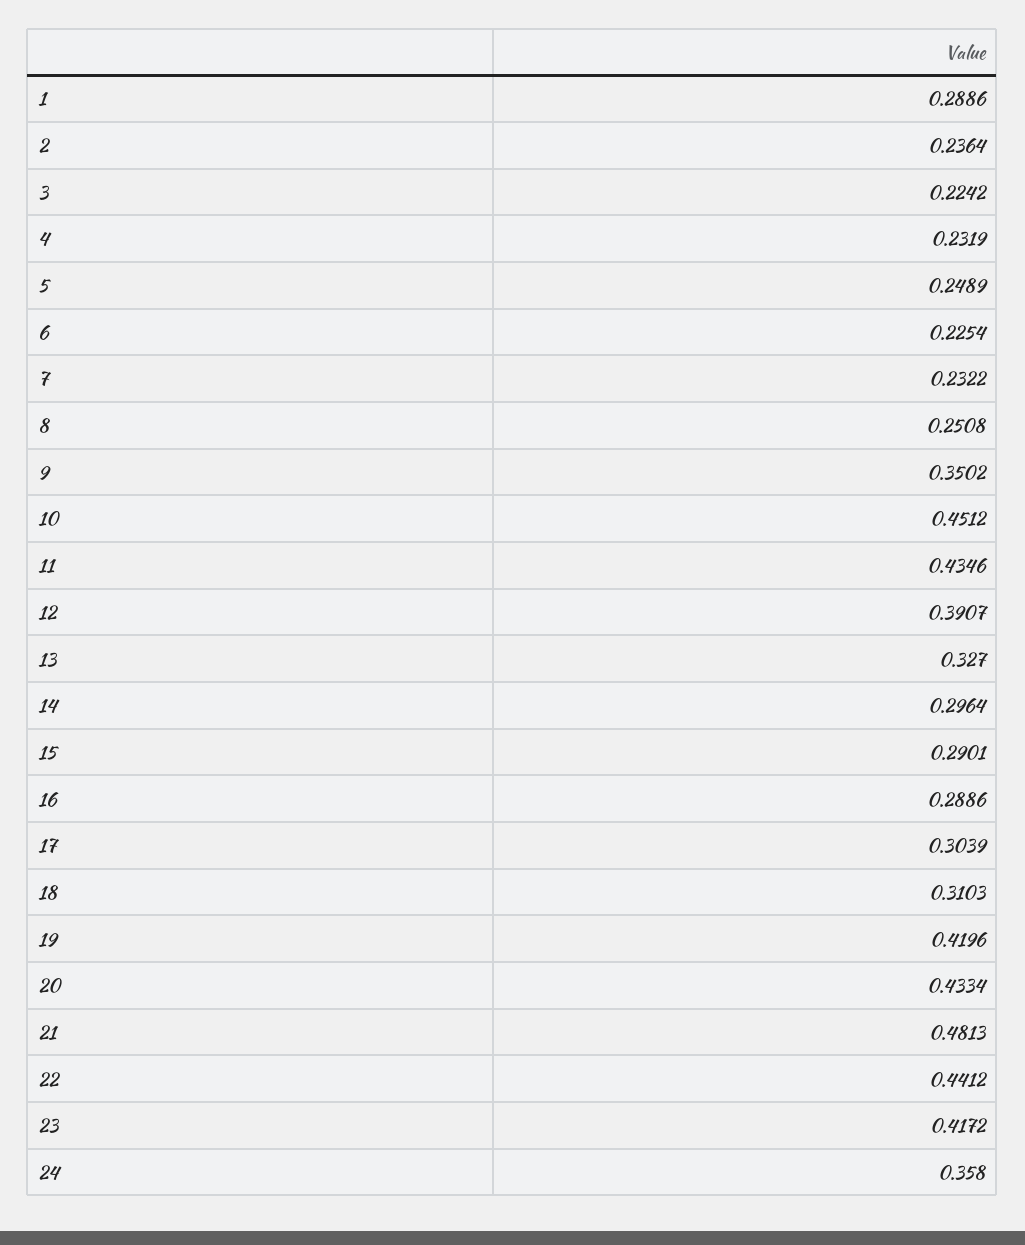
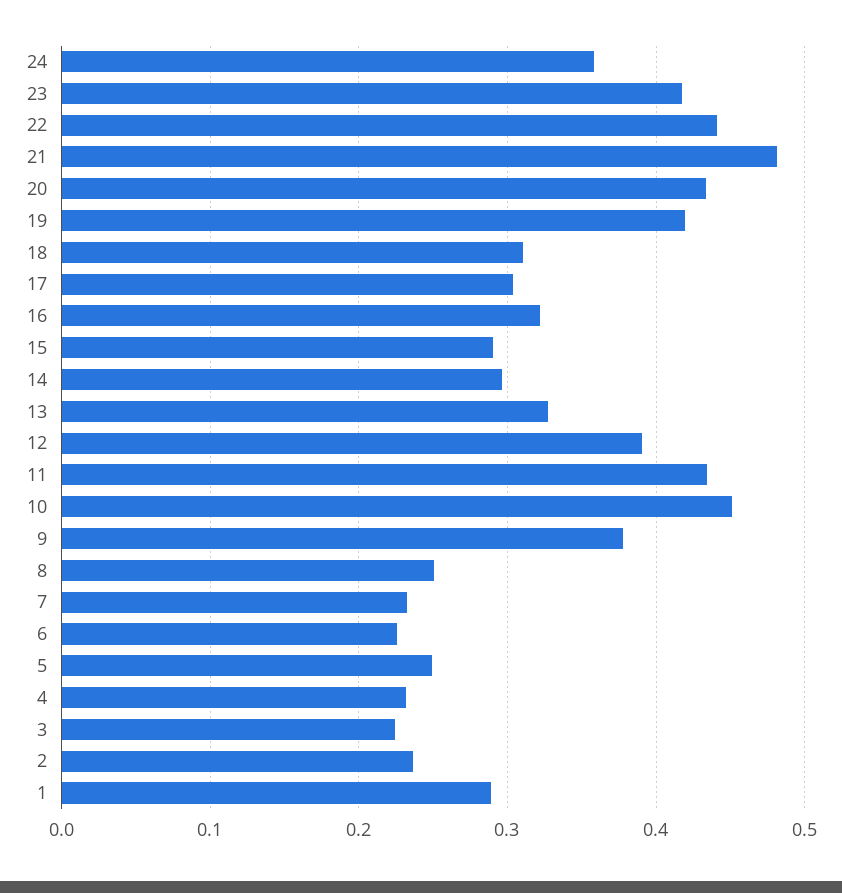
9: 0.3502 -> 0.38
16: 0.2886 -> 0.32

